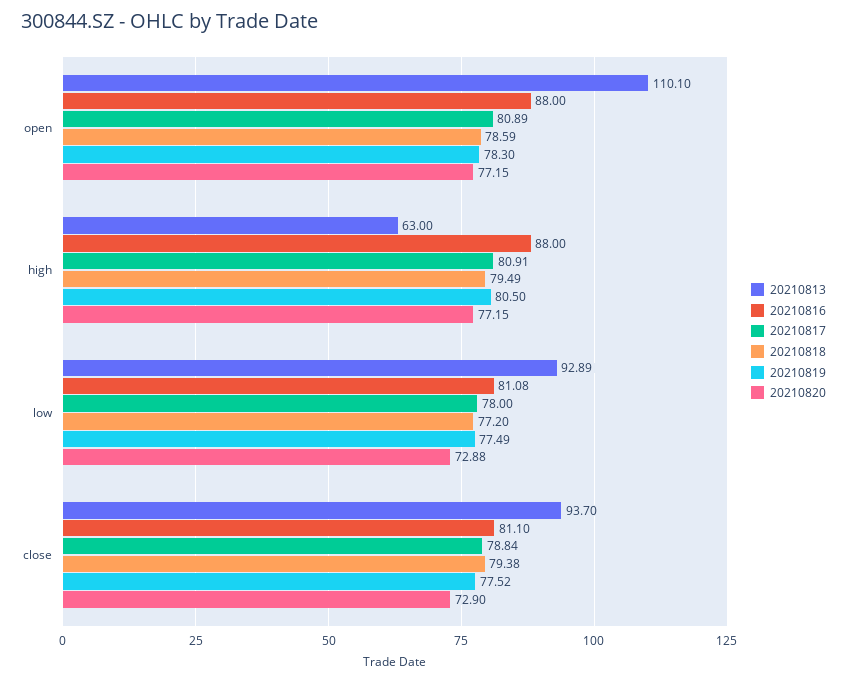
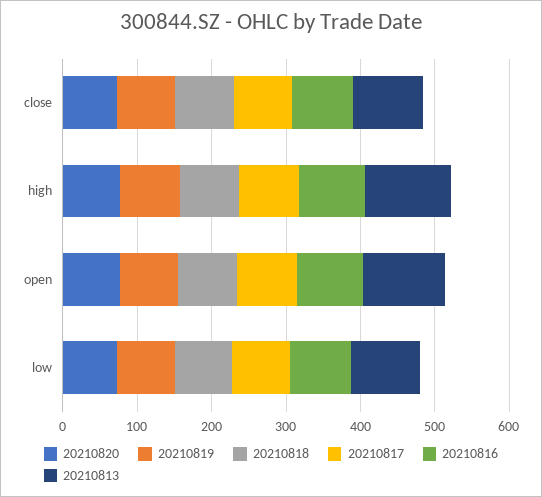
20210813, high: 63 -> 120

